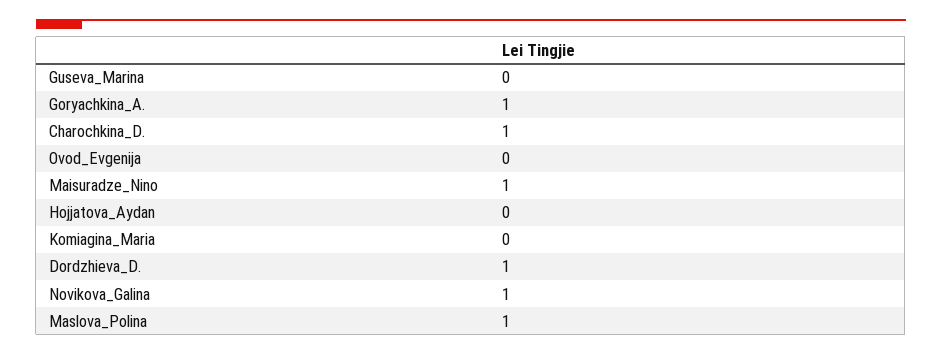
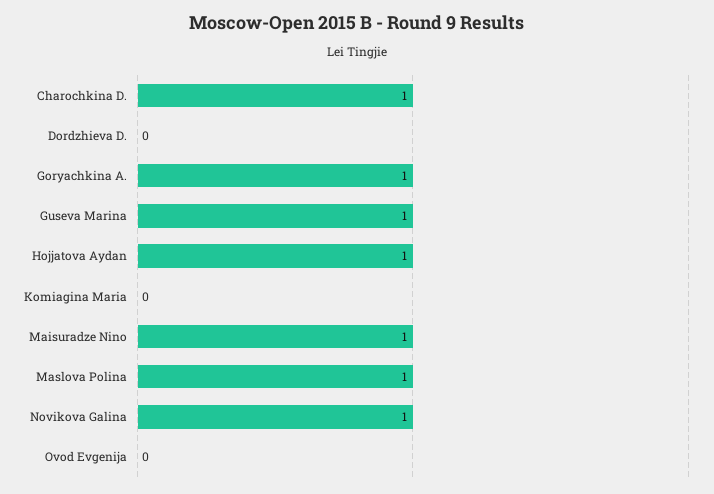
Guseva_Marina: 0 -> 1
Hojjatova_Aydan: 0 -> 1
Dordzhieva_D.: 1 -> 0

